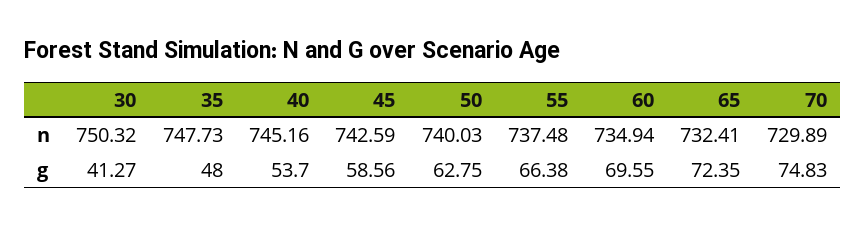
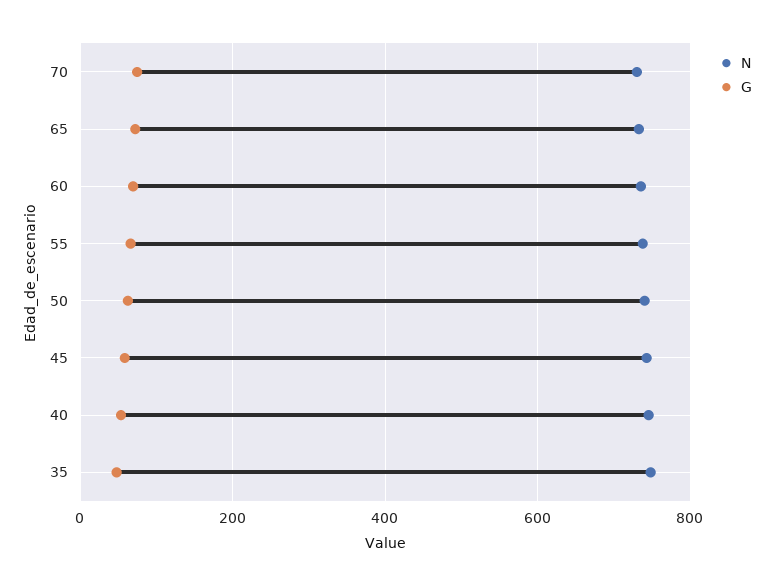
n, 30: 750.32 -> none
g, 30: 41.27 -> none

